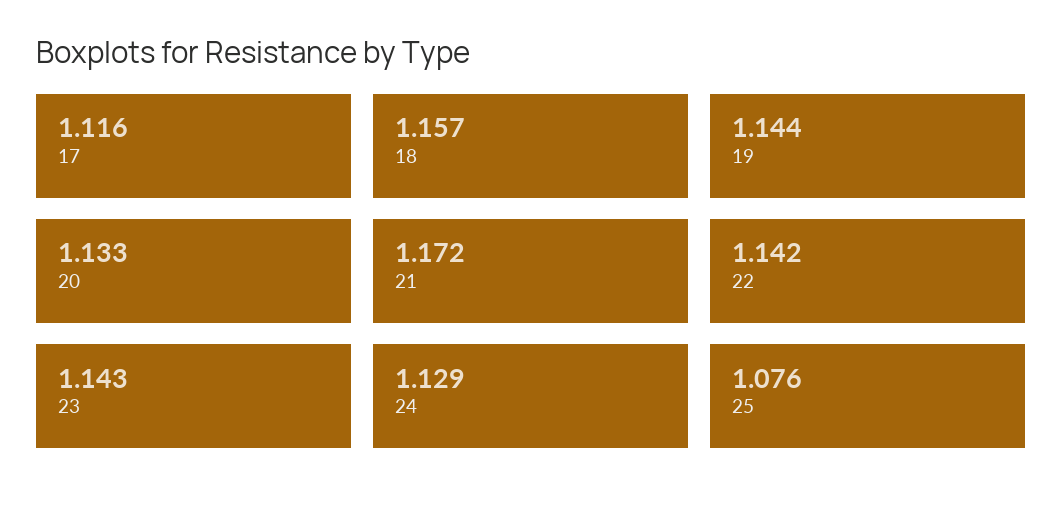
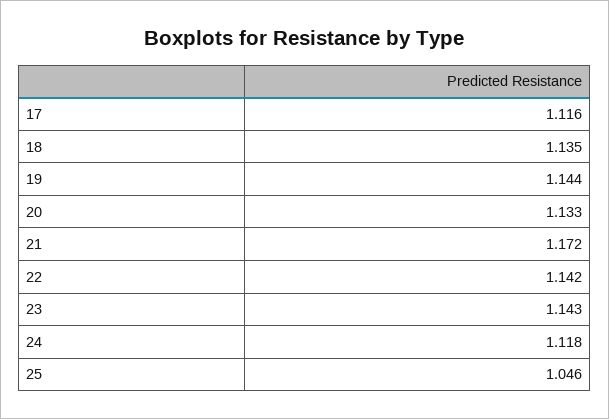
18: 1.157 -> 1.135
24: 1.129 -> 1.118
25: 1.076 -> 1.046

